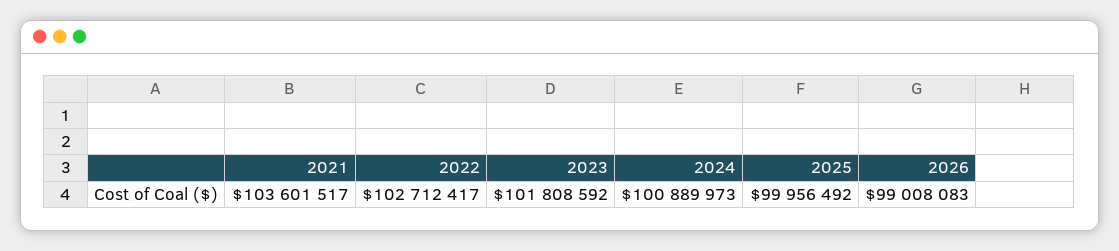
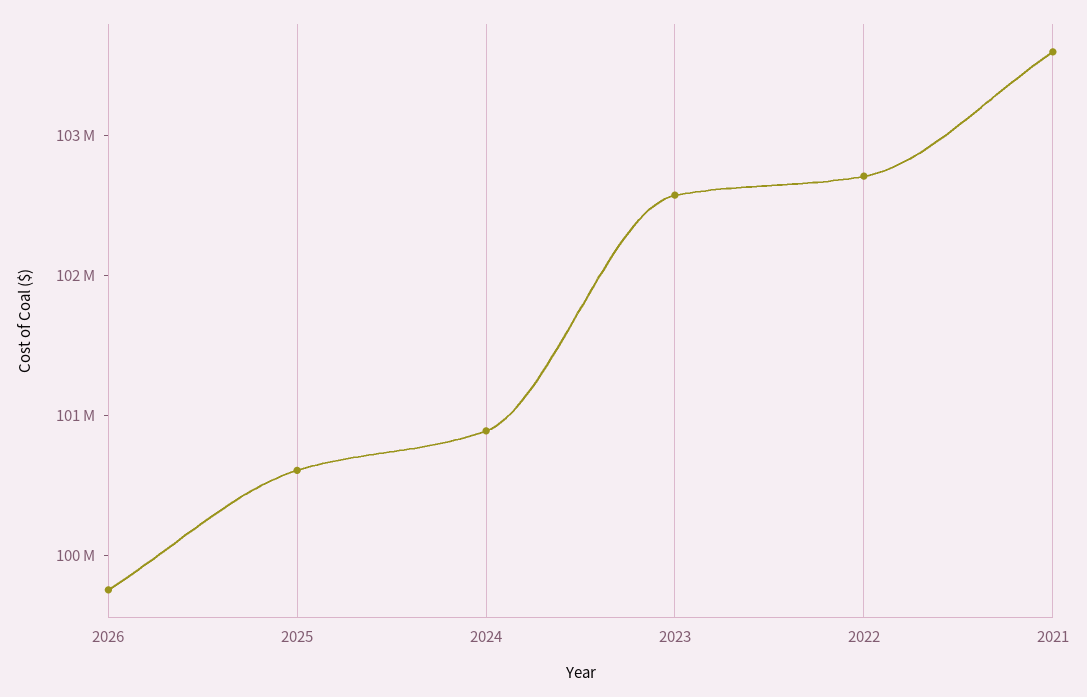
2023: 101808592 -> 102600000
2025: 99956492 -> 100600000
2026: 99008083 -> 99800000

